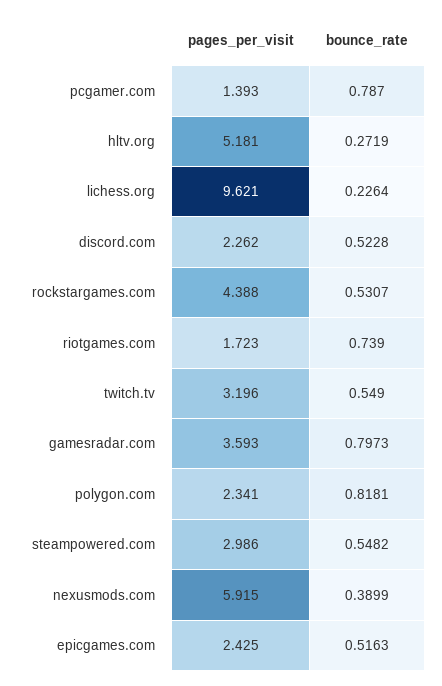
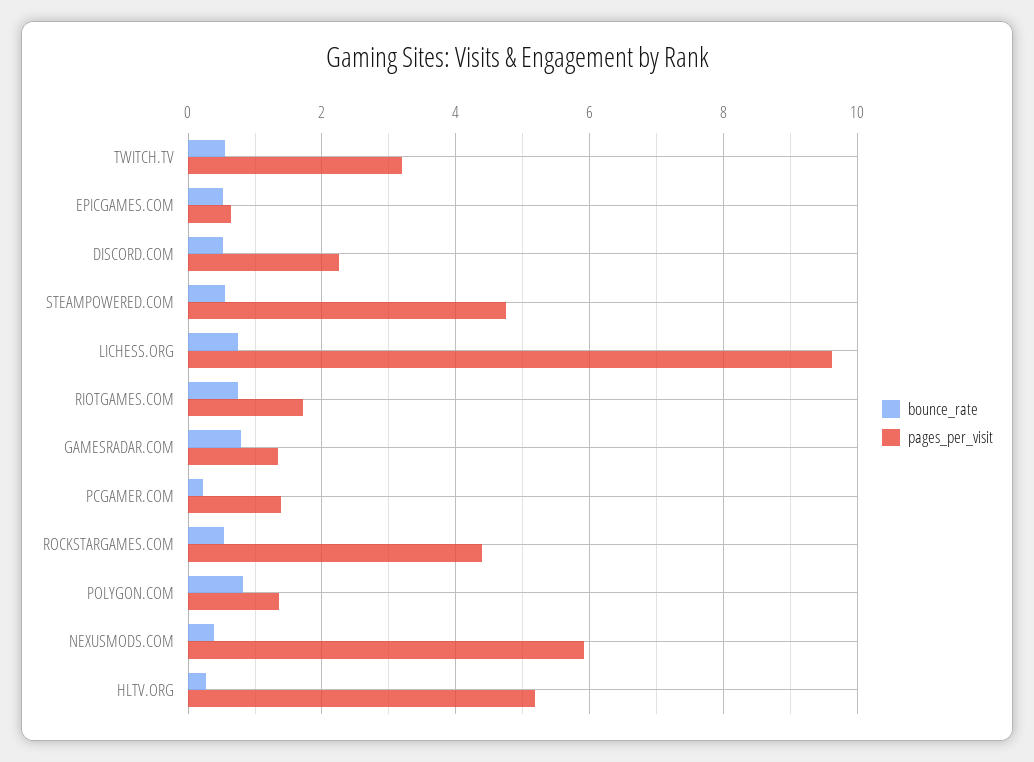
bounce_rate, pcgamer.com: 0.787 -> 0.2
bounce_rate, lichess.org: 0.2264 -> 0.8
pages_per_visit, gamesradar.com: 3.593 -> 1.4
pages_per_visit, polygon.com: 2.341 -> 1.4
pages_per_visit, steampowered.com: 2.986 -> 4.8
pages_per_visit, epicgames.com: 2.425 -> 0.6

